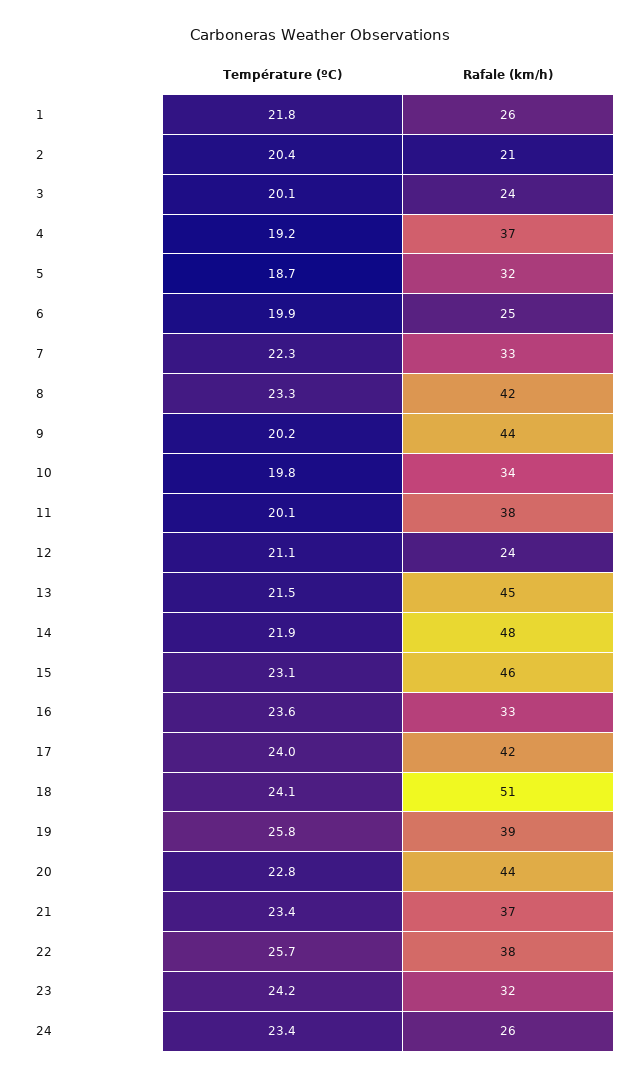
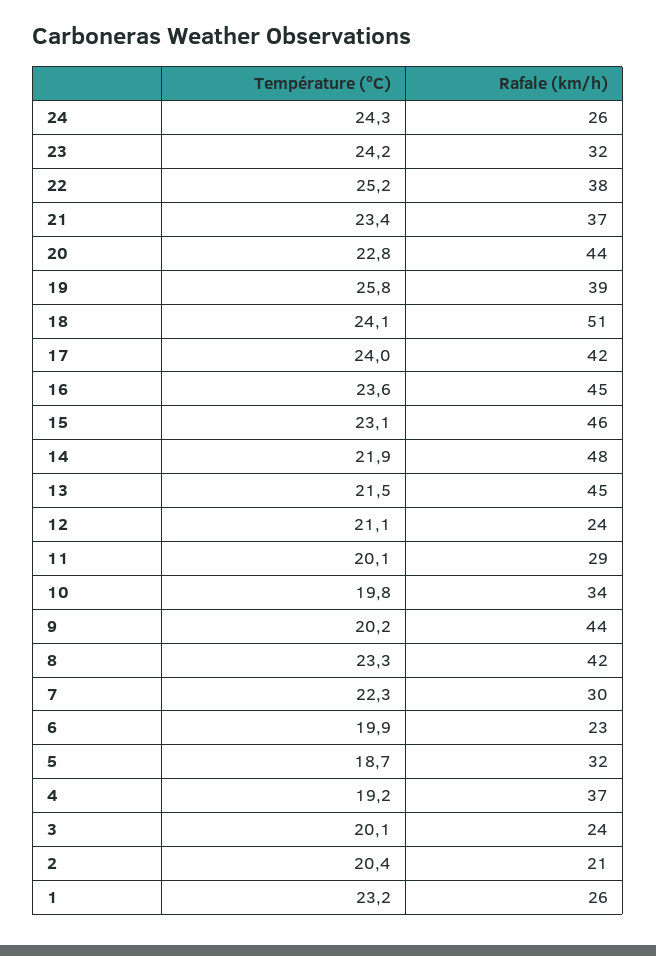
Température (ºC), 1: 21.8 -> 23.2
Rafale (km/h), 6: 25 -> 23
Rafale (km/h), 7: 33 -> 30
Rafale (km/h), 11: 38 -> 29
Rafale (km/h), 16: 33 -> 45
Température (ºC), 22: 25.7 -> 25.2
Température (ºC), 24: 23.4 -> 24.3

